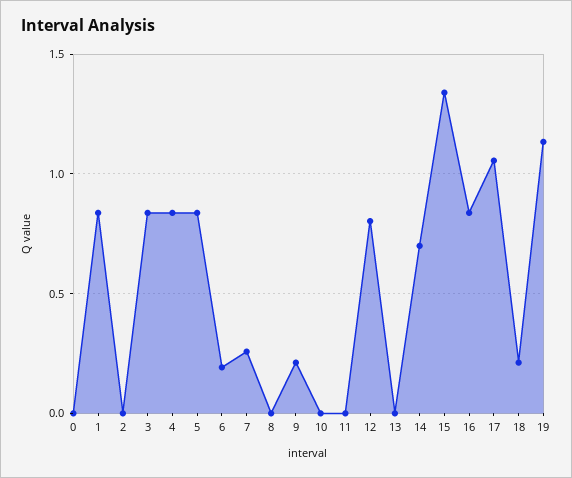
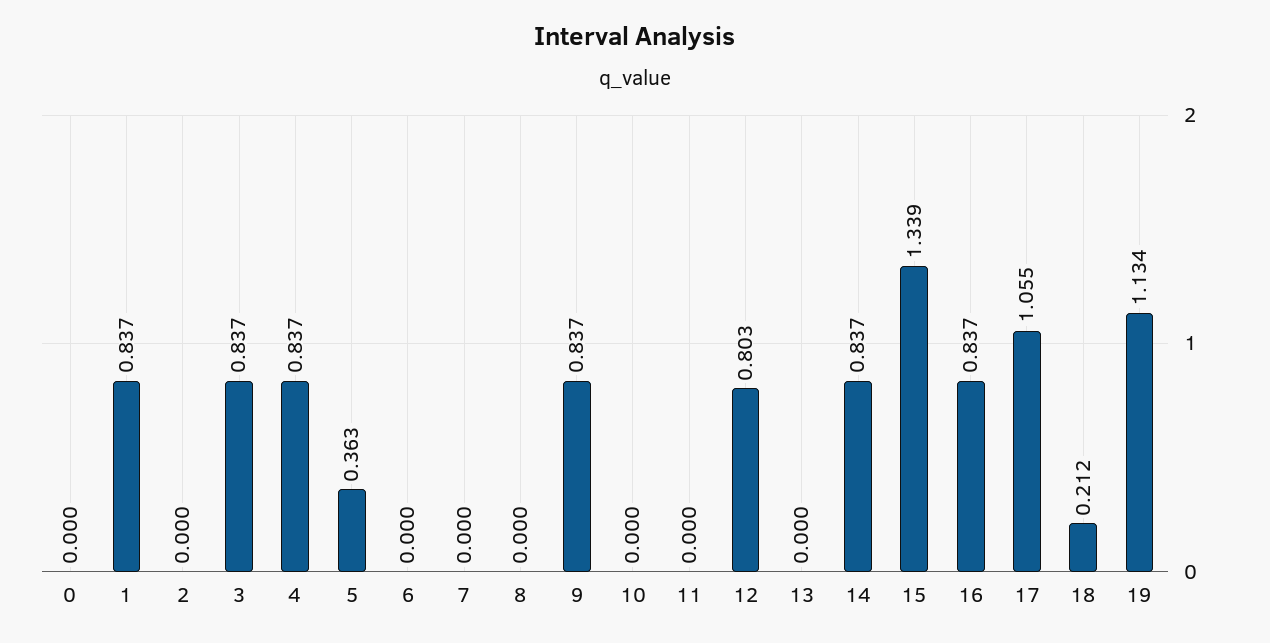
5: 0.85 -> 0.363
6: 0.2 -> 0
7: 0.25 -> 0
9: 0.2 -> 0.837
14: 0.7 -> 0.837

